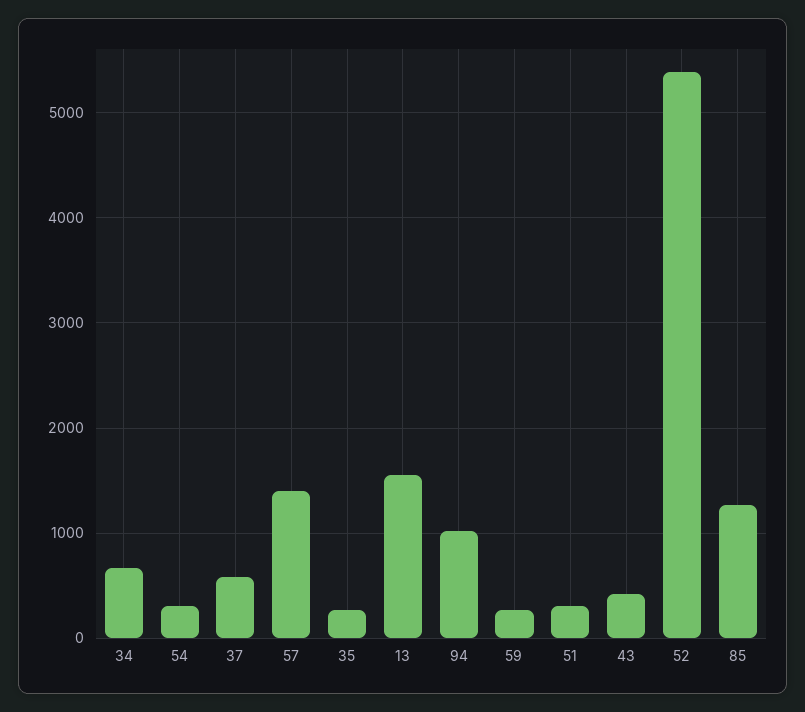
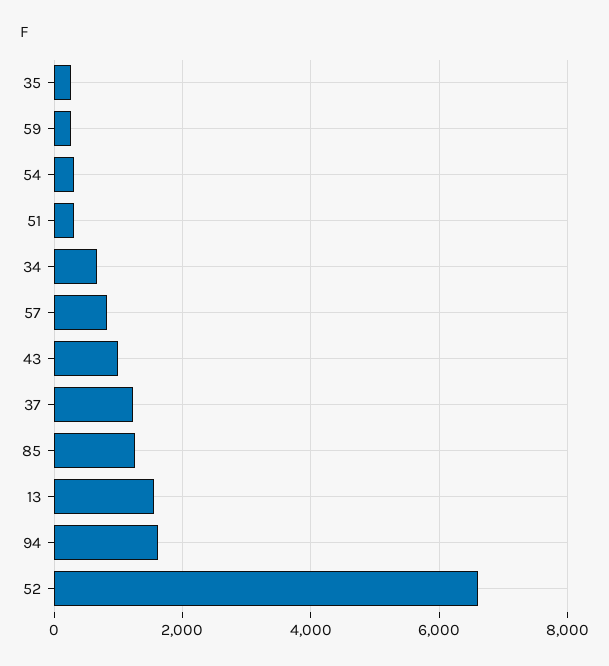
37: 600 -> 1200
57: 1400 -> 800
94: 1000 -> 1600
43: 400 -> 1000
52: 5400 -> 6600

